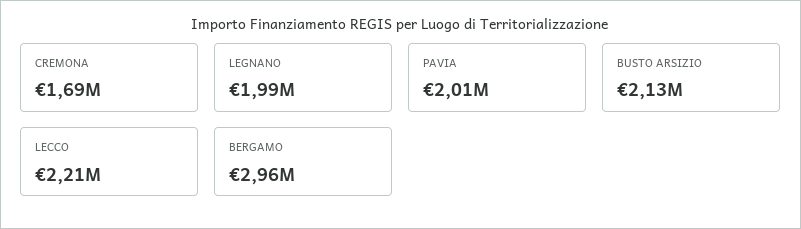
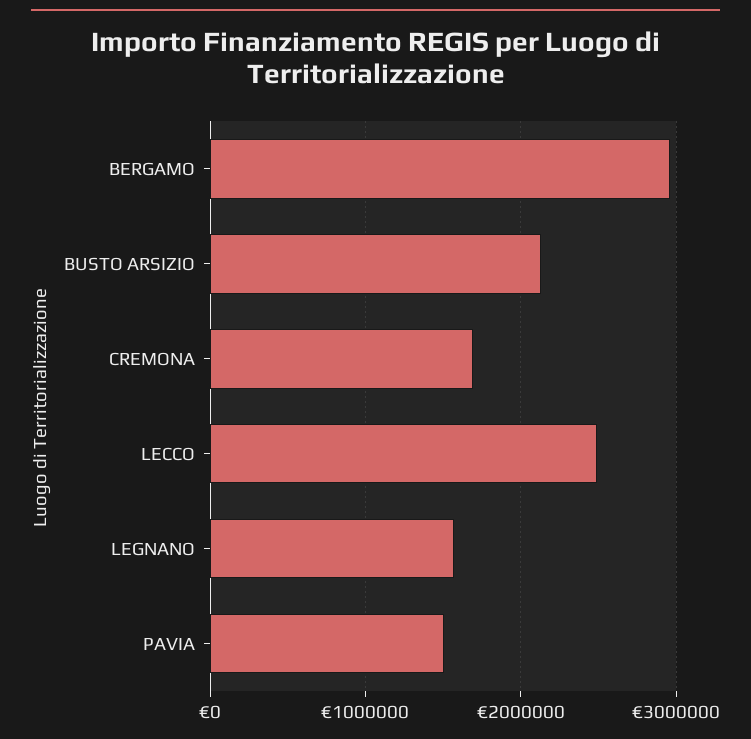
LEGNANO: 1990000 -> 1600000
PAVIA: 2010000 -> 1500000
LECCO: 2210000 -> 2500000

